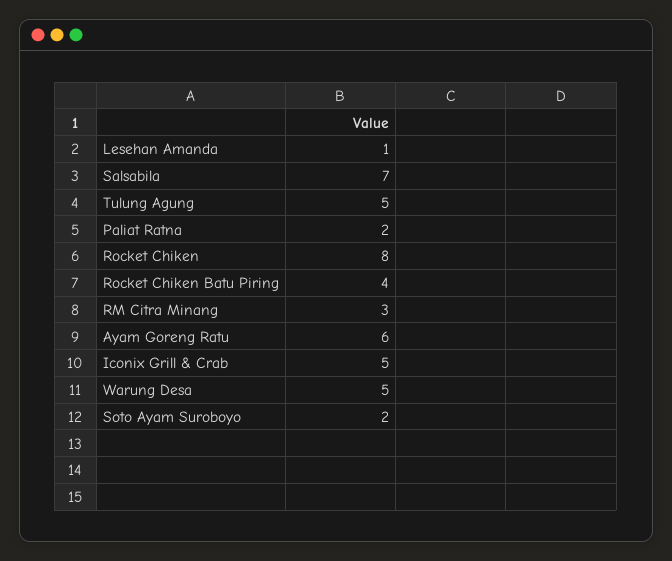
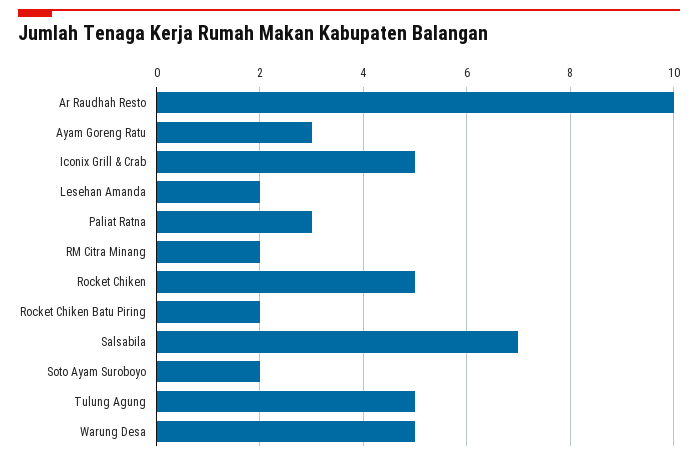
Lesehan Amanda: 1 -> 2
Paliat Ratna: 2 -> 3
Rocket Chiken: 8 -> 5
Rocket Chiken Batu Piring: 4 -> 2
RM Citra Minang: 3 -> 2
Ayam Goreng Ratu: 6 -> 3
Ar Raudhah Resto: none -> 10

